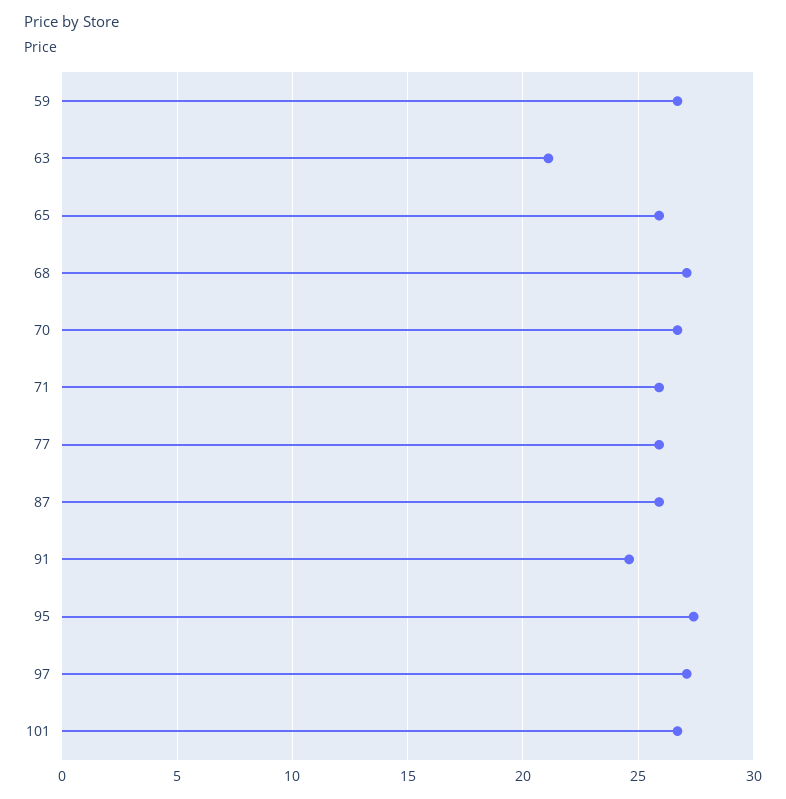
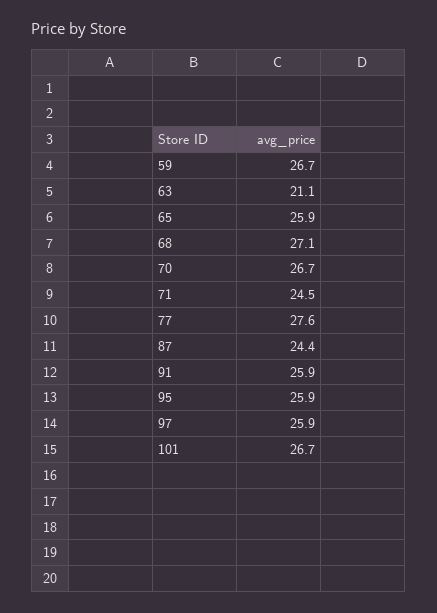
71: 26 -> 24.5
77: 26 -> 27.6
87: 26 -> 24.4
91: 24.5 -> 25.9
95: 27.5 -> 25.9
97: 27 -> 25.9

